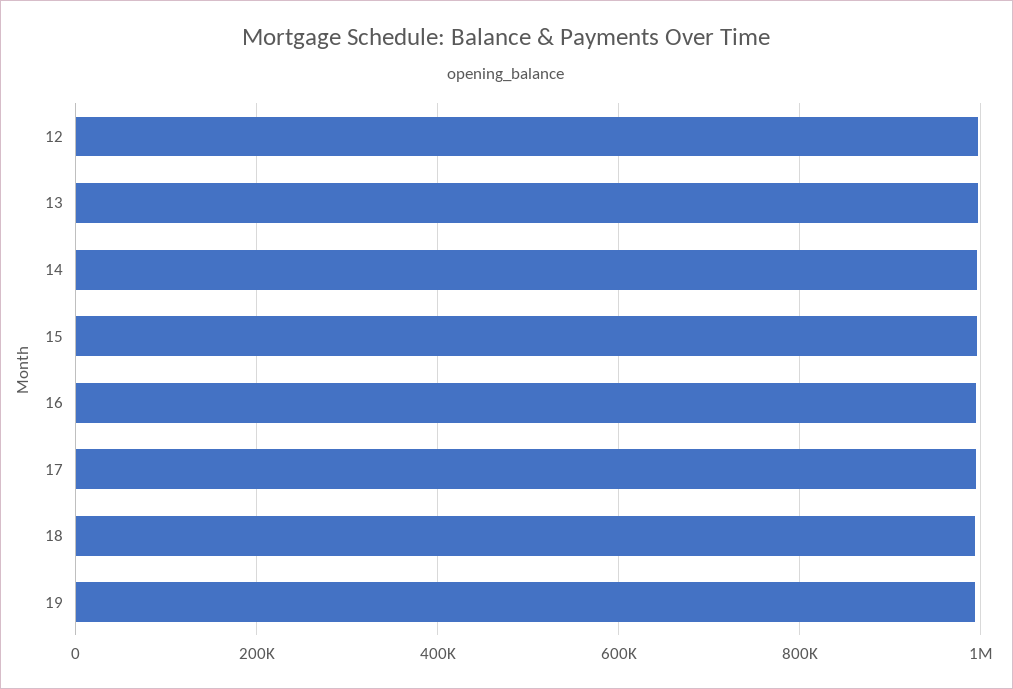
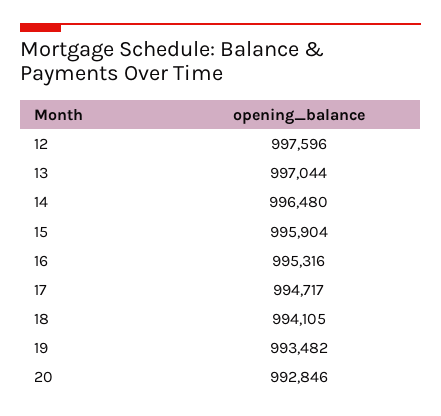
20: none -> 992846

